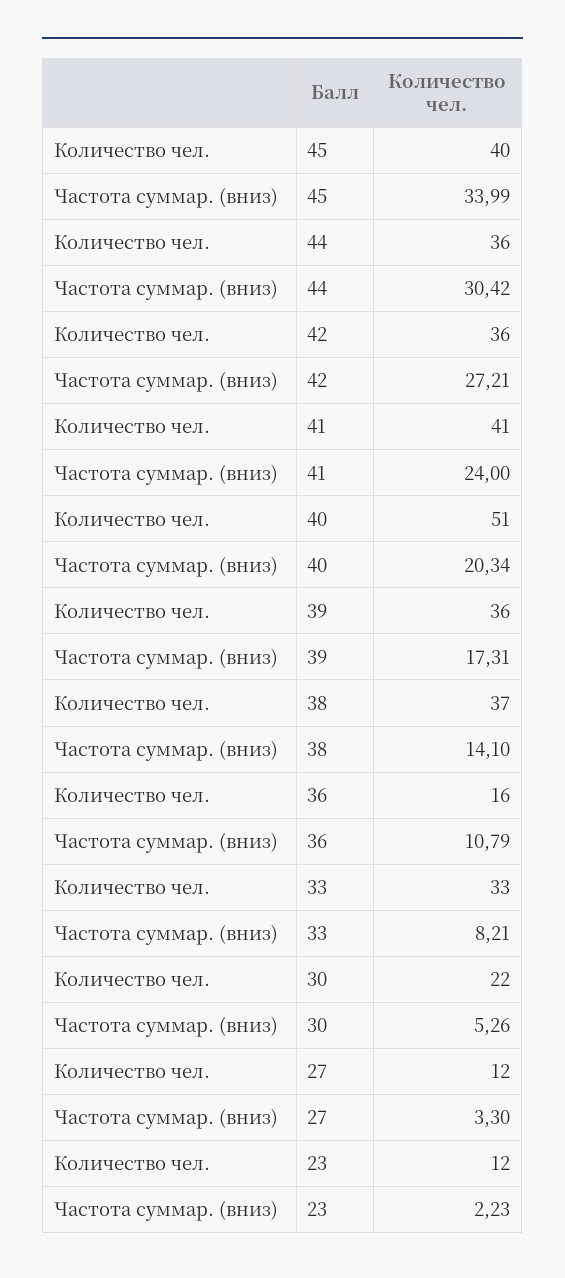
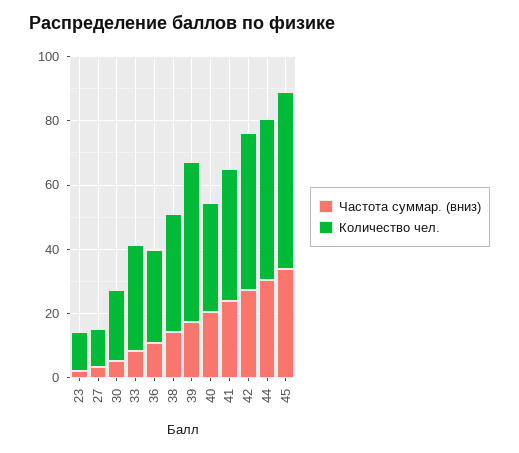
Количество чел., 45: 40 -> 55
Количество чел., 44: 36 -> 50
Количество чел., 42: 36 -> 50
Количество чел., 40: 51 -> 35
Количество чел., 39: 36 -> 50
Количество чел., 36: 16 -> 30

